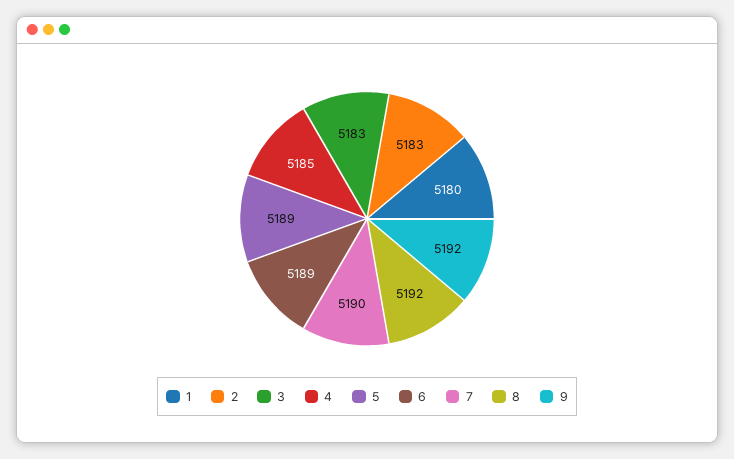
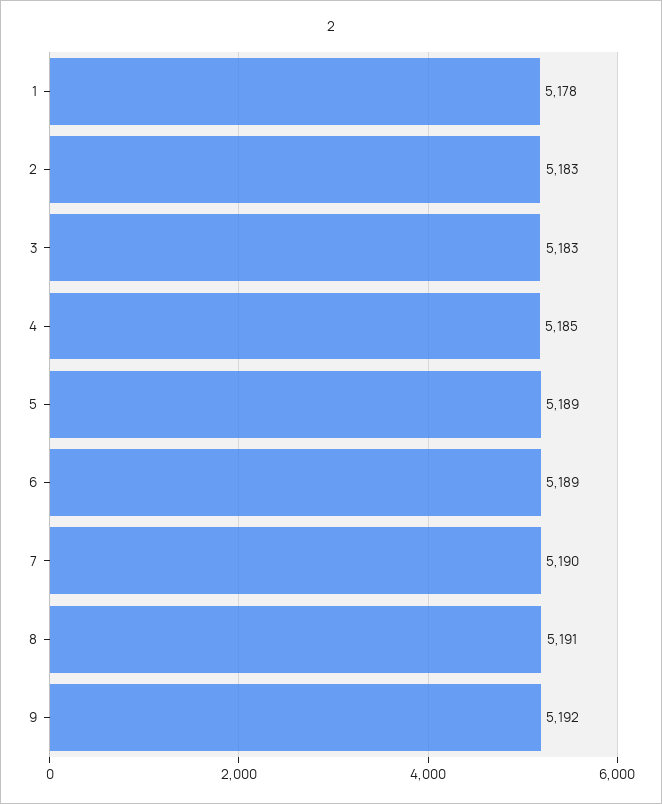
1: 5180 -> 5178
8: 5192 -> 5191

